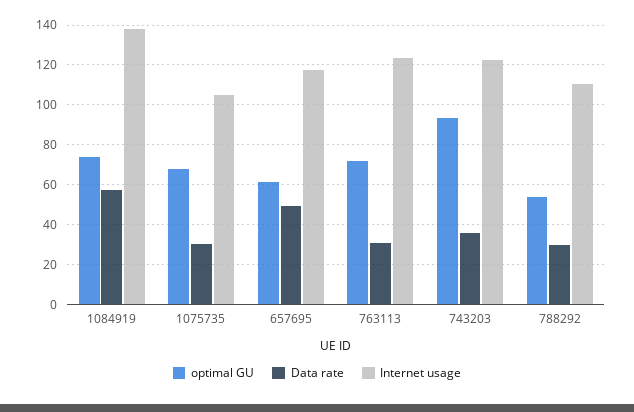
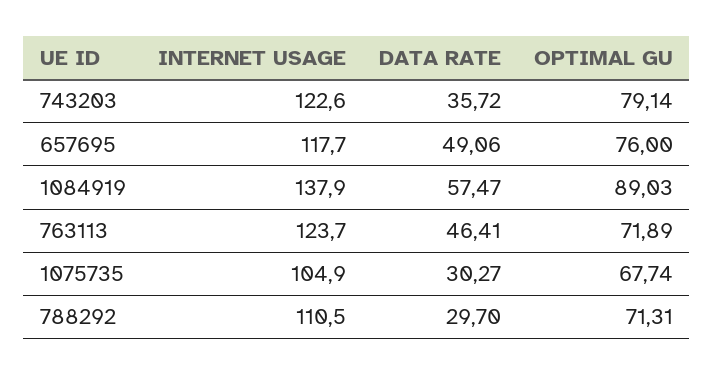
optimal GU, 1084919: 75 -> 89.03
optimal GU, 657695: 60 -> 76
Data rate, 763113: 30 -> 46.41
optimal GU, 743203: 95 -> 79.14
optimal GU, 788292: 55 -> 71.31

